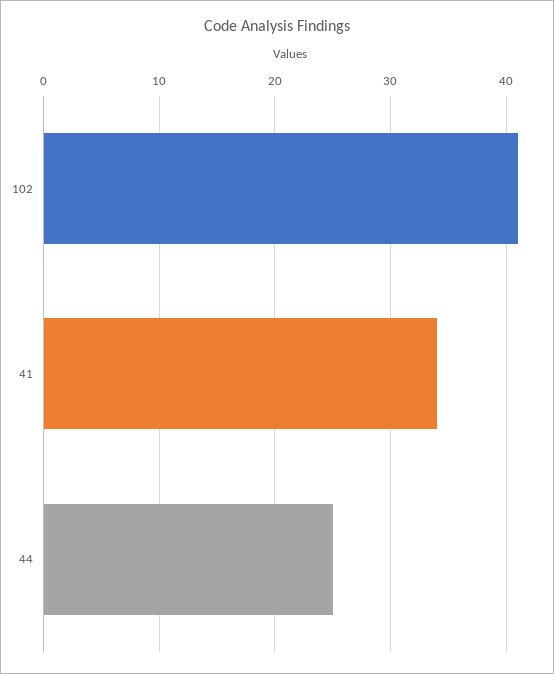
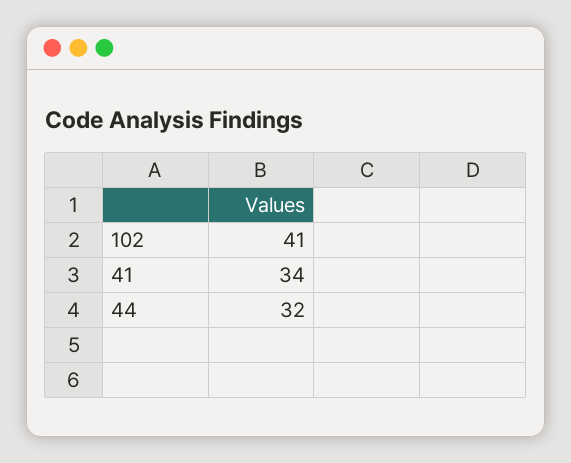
44: 25 -> 32

